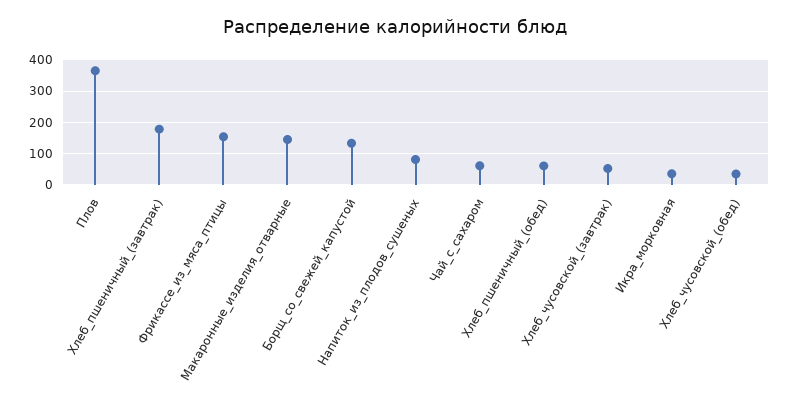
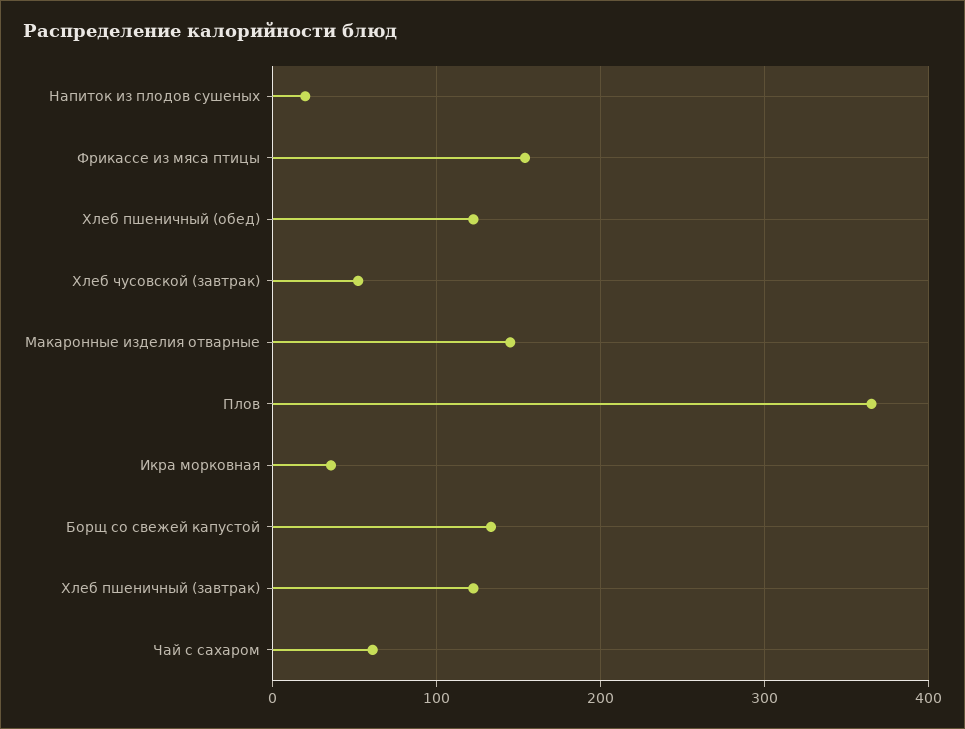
Хлеб_пшеничный_(завтрак): 180 -> 120
Напиток_из_плодов_сушеных: 80 -> 20
Хлеб_пшеничный_(обед): 60 -> 120
Хлеб_чусовской_(обед): 40 -> none

